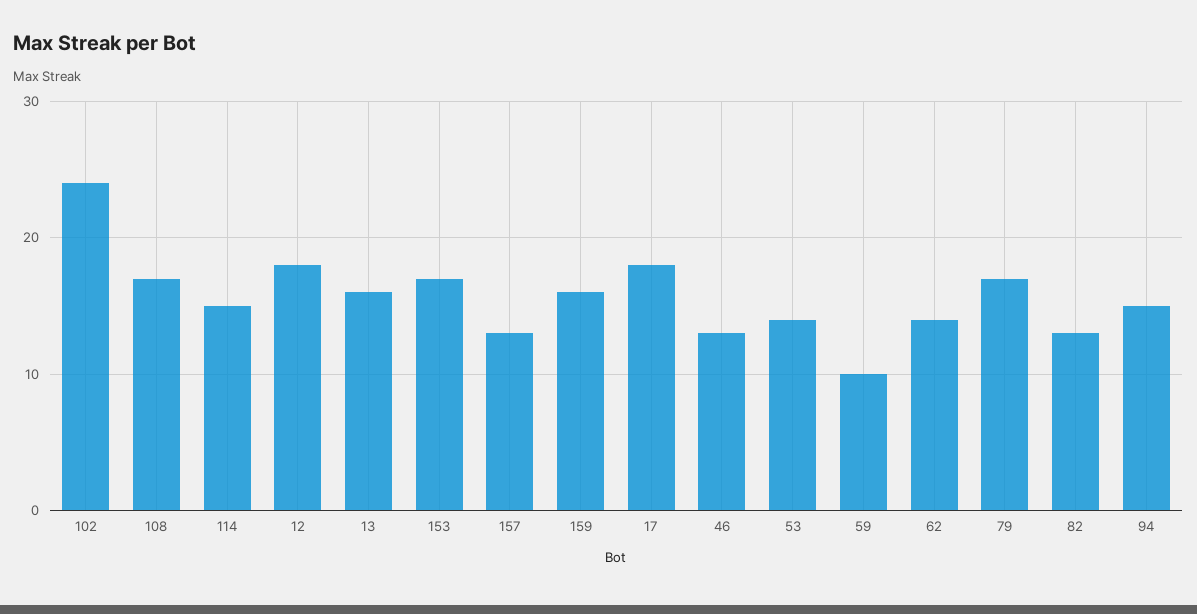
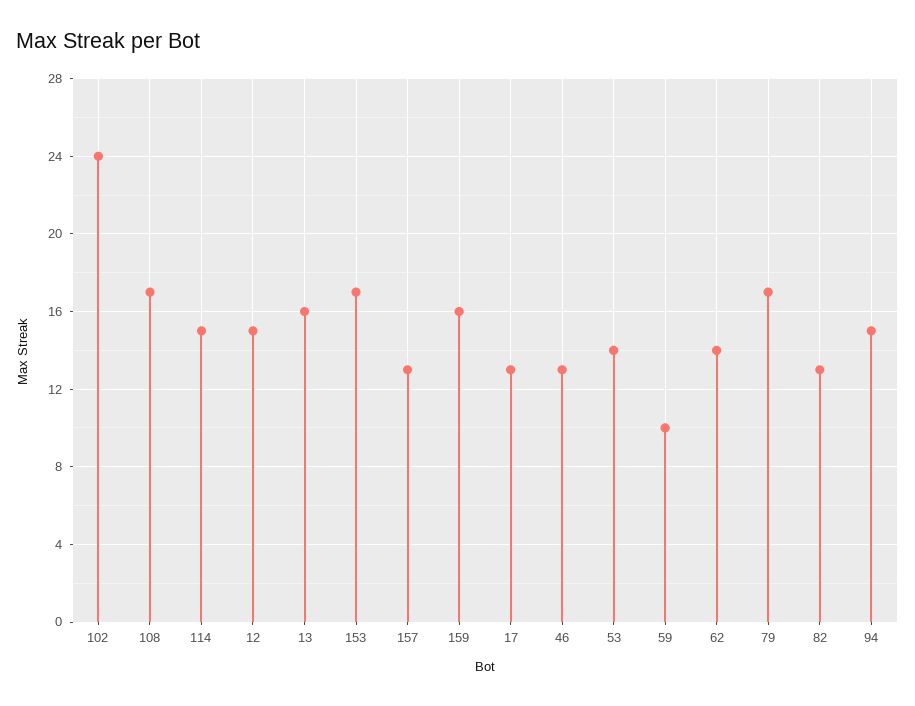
12: 18 -> 15
17: 18 -> 13

